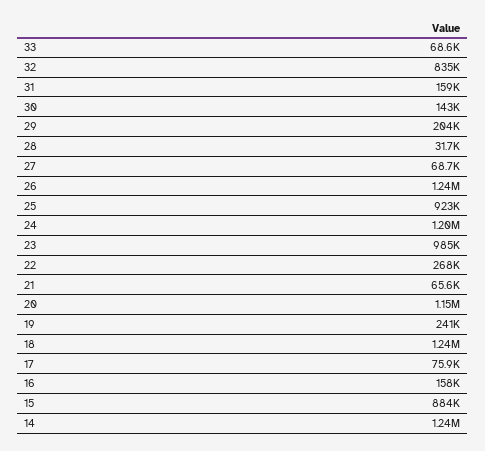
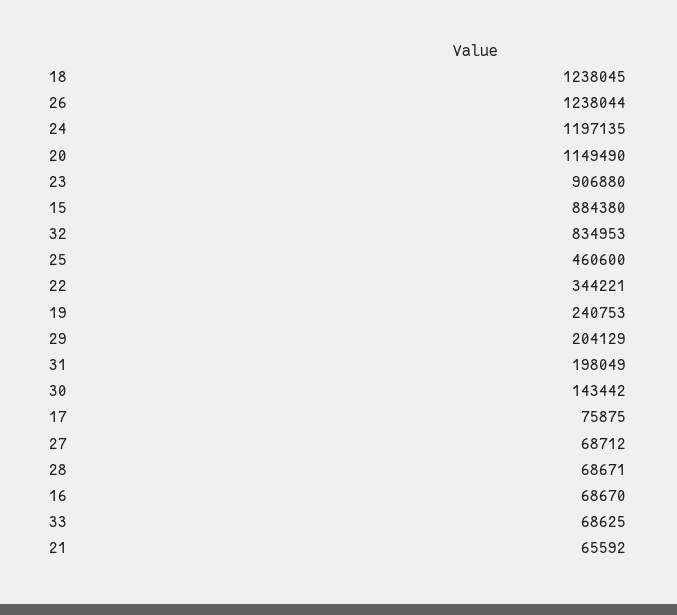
31: 159000 -> 198049
28: 31700 -> 68671
25: 923000 -> 460600
23: 985000 -> 906880
22: 268000 -> 344221
16: 158000 -> 68670
14: 1240000 -> none

